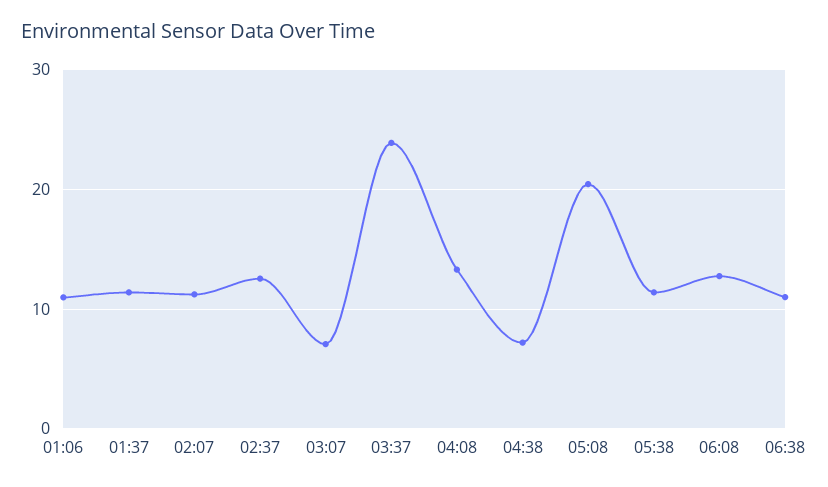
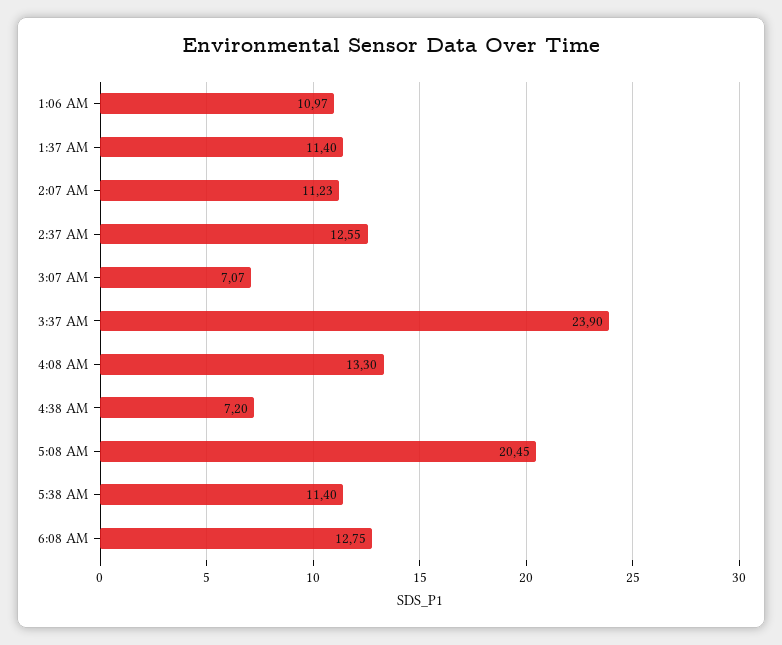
06:38: 11 -> none

